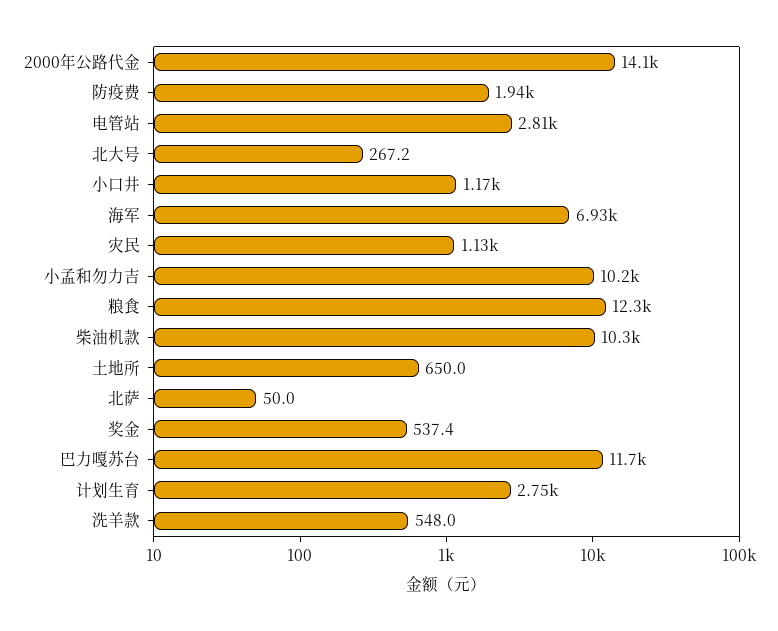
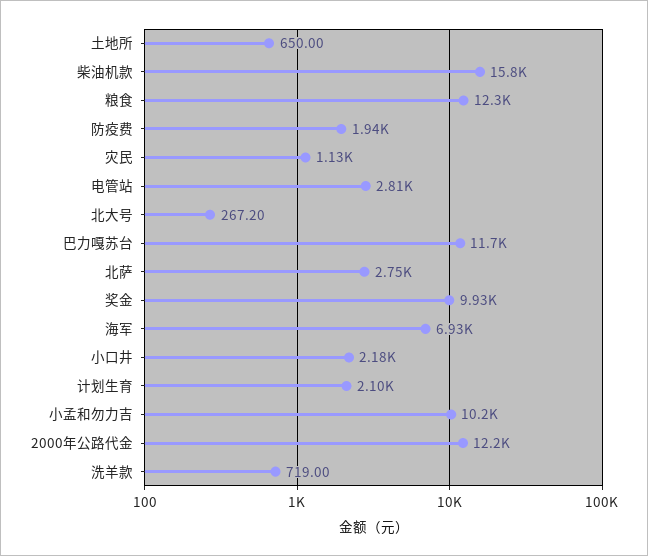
2000年公路代金: 14100 -> 12200
小口井: 1170 -> 2180
柴油机款: 10300 -> 15800
北萨: 50 -> 2750
奖金: 537.4 -> 9930
计划生育: 2750 -> 2100
洗羊款: 548 -> 719

